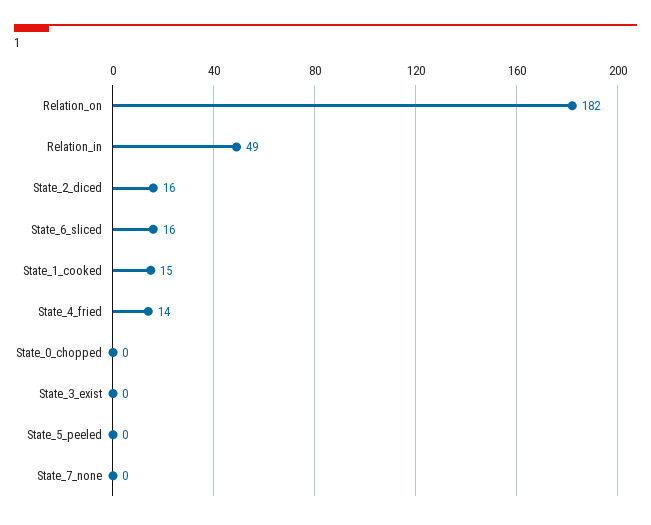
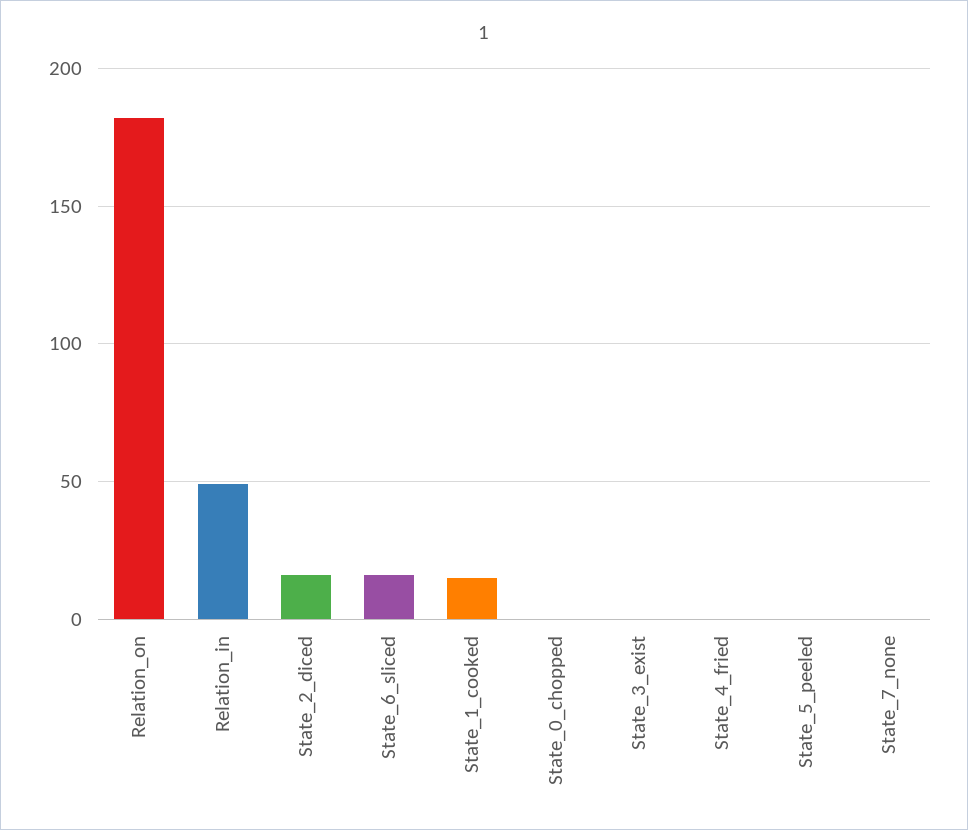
State_4_fried: 14 -> 0

